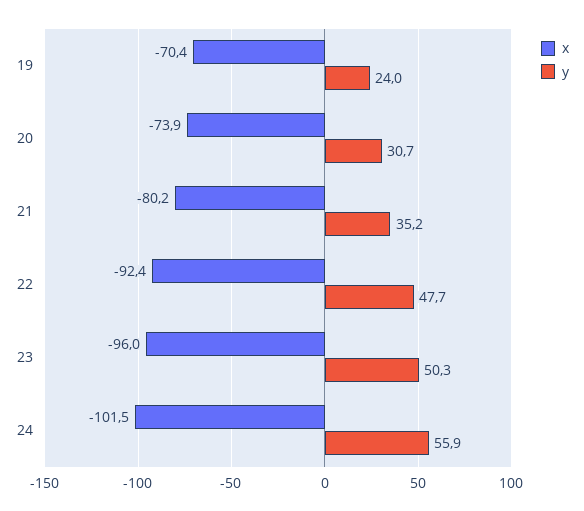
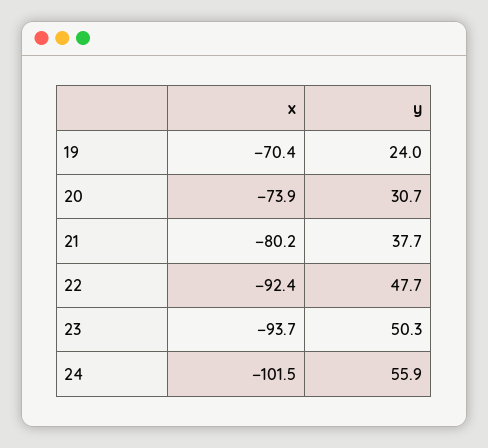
y, 21: 35.2 -> 37.7
x, 23: -96 -> -93.7

